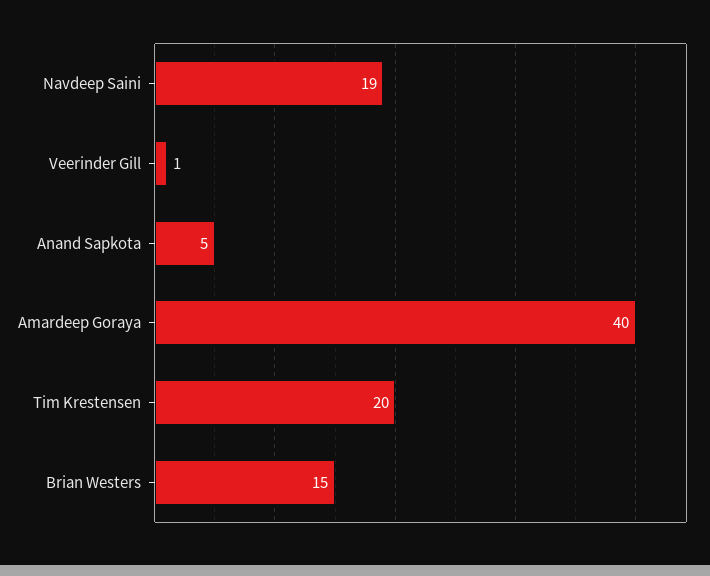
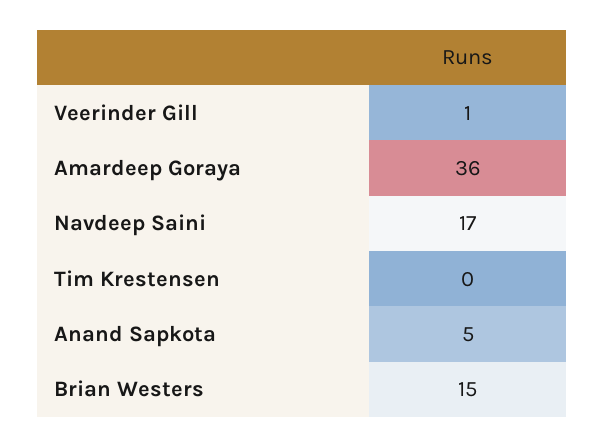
Navdeep Saini: 19 -> 17
Amardeep Goraya: 40 -> 36
Tim Krestensen: 20 -> 0

